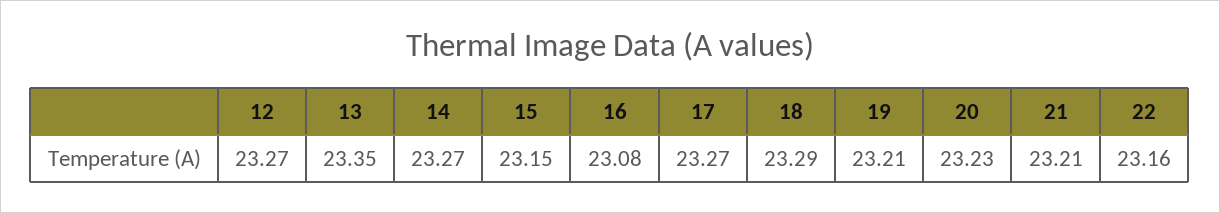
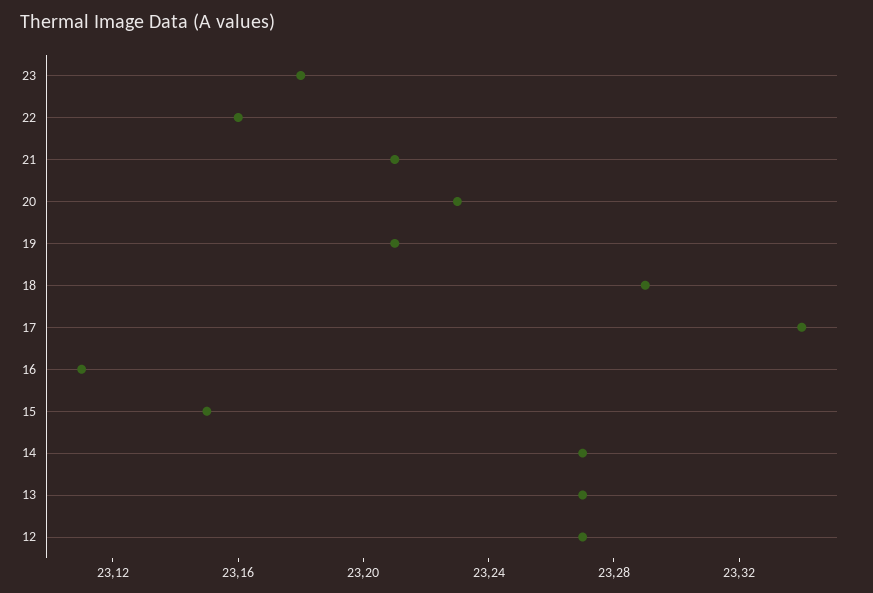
13: 23.35 -> 23.27
16: 23.08 -> 23.11
17: 23.27 -> 23.34
23: none -> 23.18

